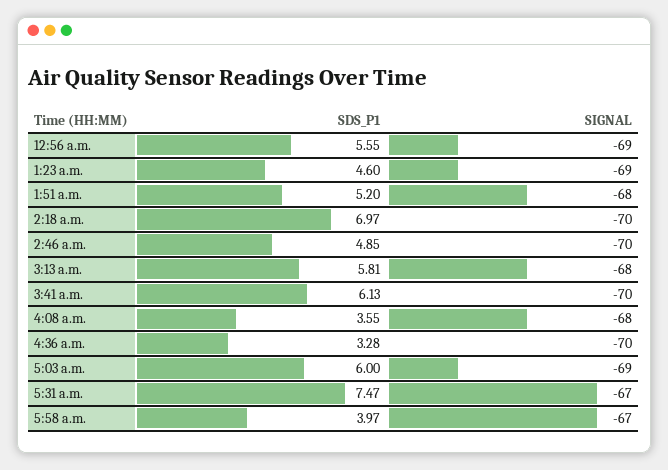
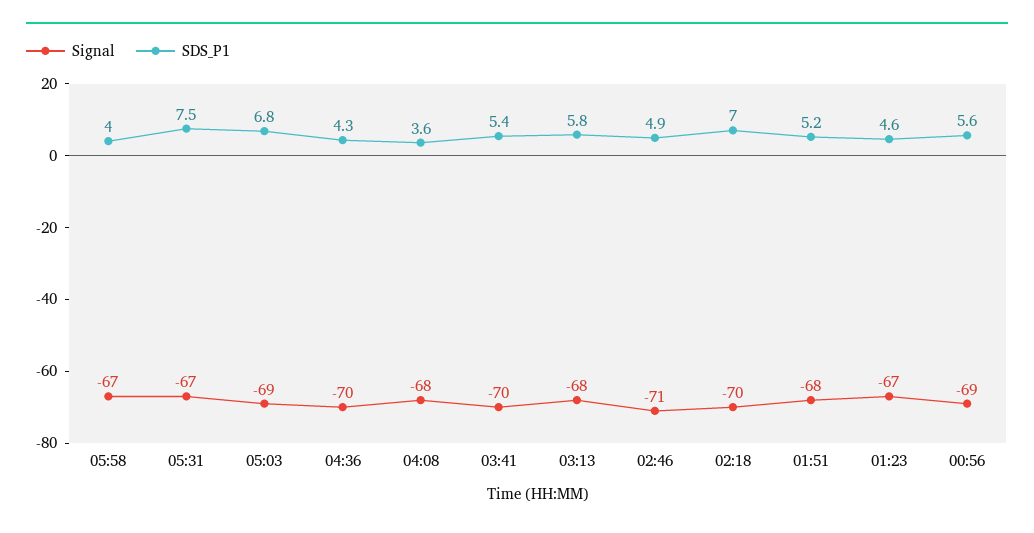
SIGNAL, 1:23 a.m.: -69 -> -67
SIGNAL, 2:46 a.m.: -70 -> -71
SDS_P1, 3:41 a.m.: 6.13 -> 5.4
SDS_P1, 4:36 a.m.: 3.28 -> 4.3
SDS_P1, 5:03 a.m.: 6 -> 6.8

